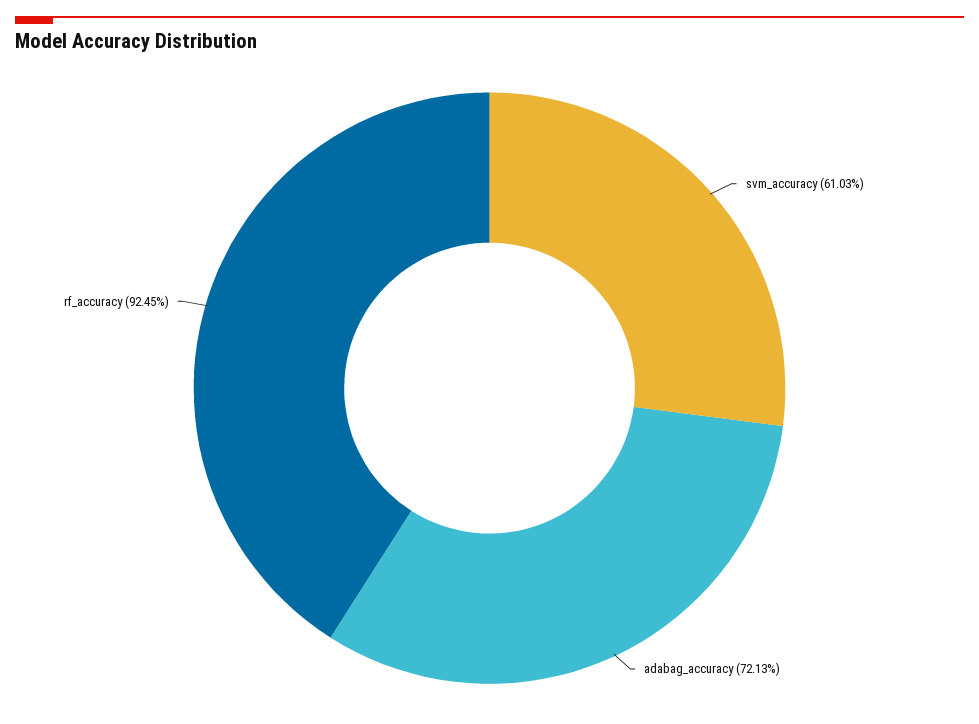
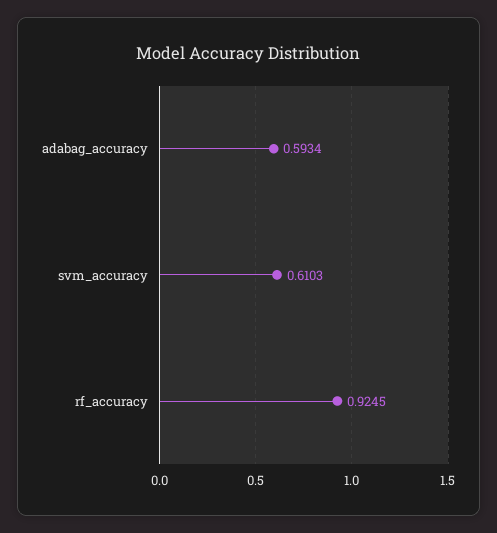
adabag_accuracy: 0.7213 -> 0.5934

